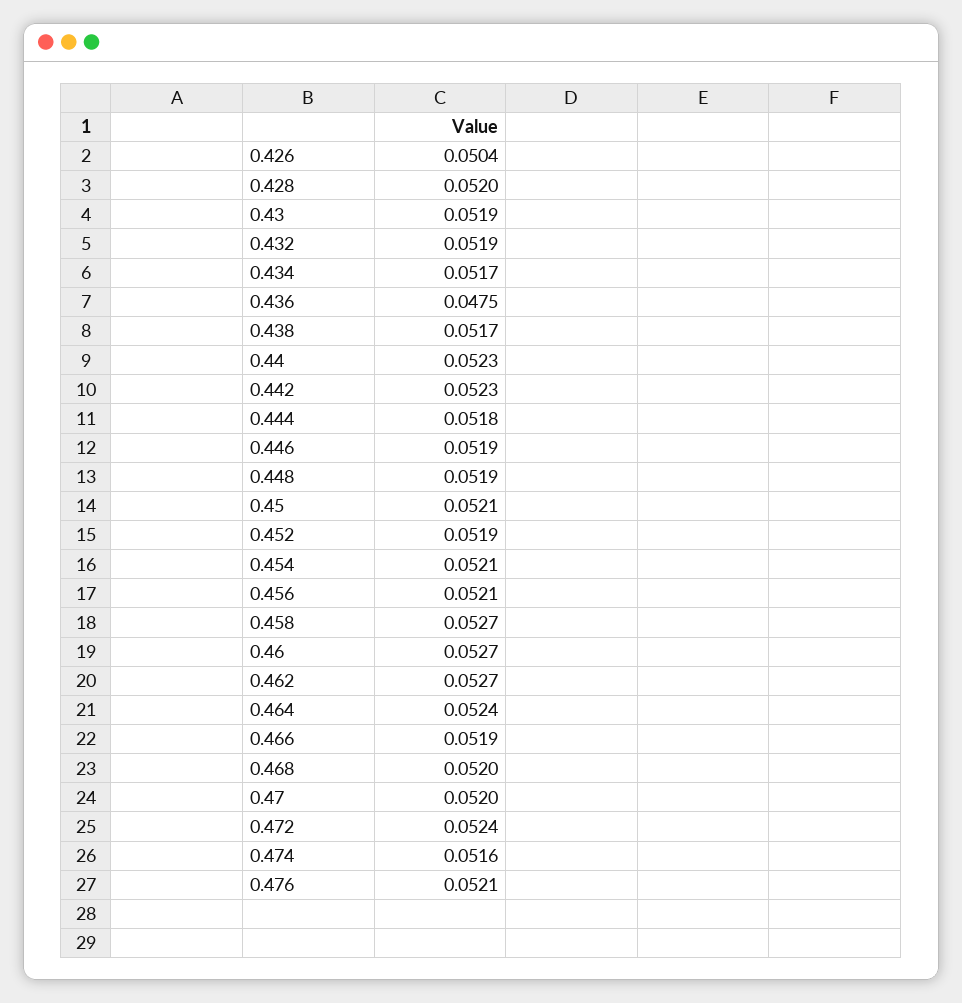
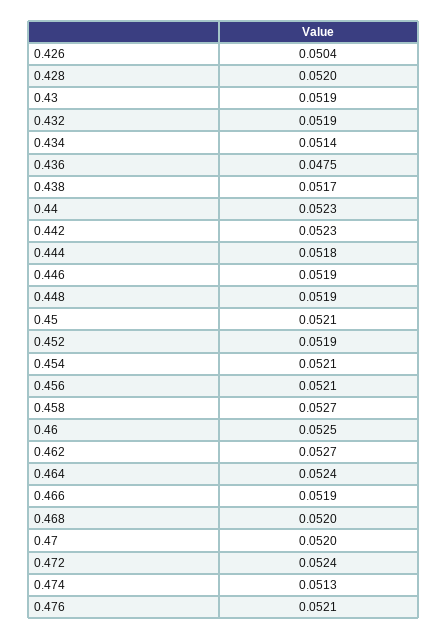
0.434: 0.0517 -> 0.0514
0.46: 0.0527 -> 0.0525
0.474: 0.0516 -> 0.0513

